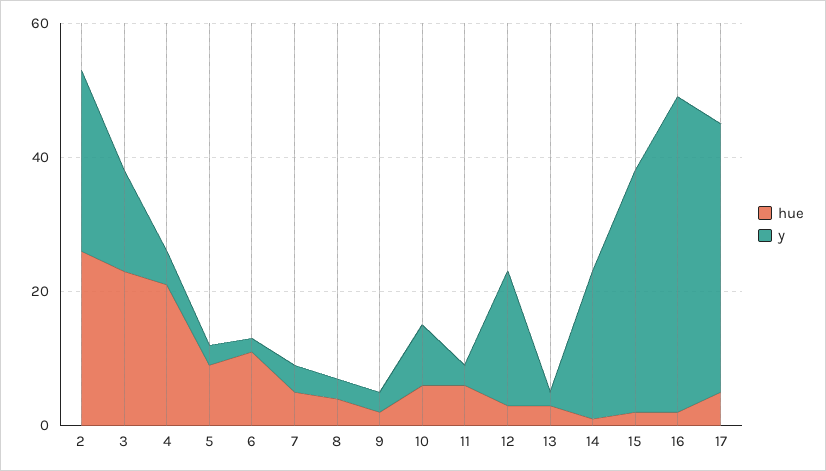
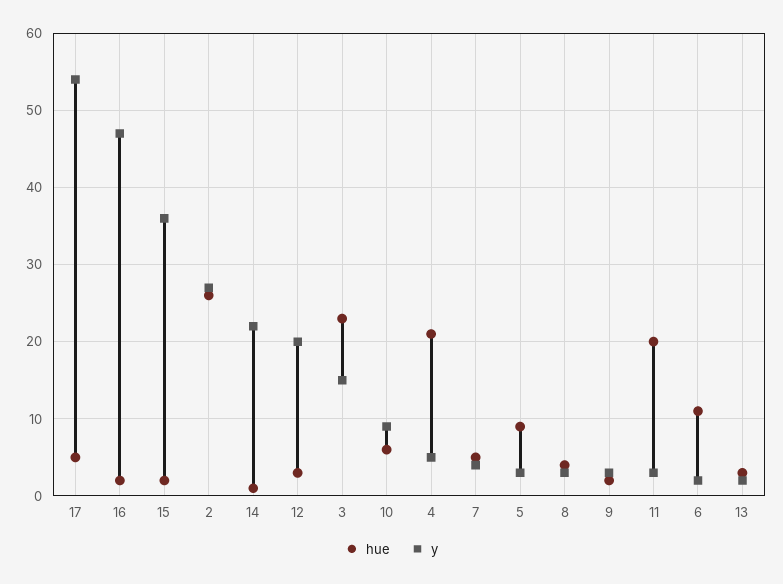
hue, 11: 5 -> 20
y, 17: 40 -> 54

